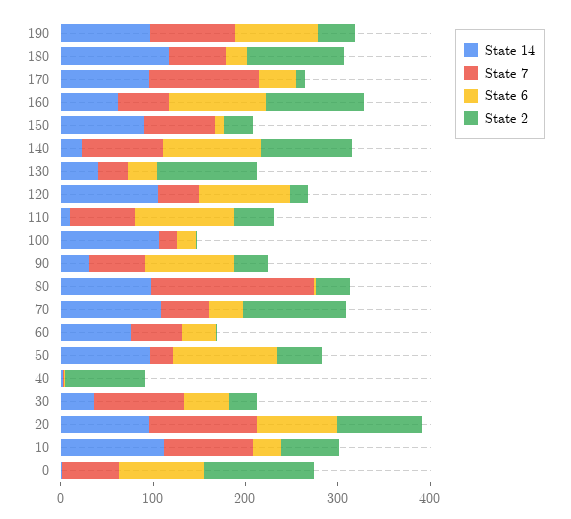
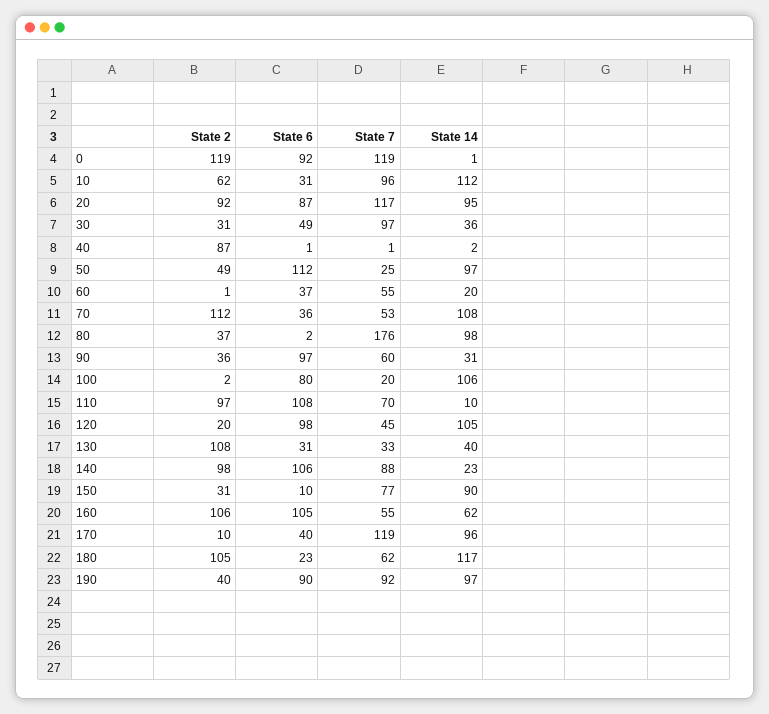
State 2, 110: 40 -> 97
State 6, 100: 20 -> 80
State 14, 60: 80 -> 20
State 7, 0: 60 -> 119

